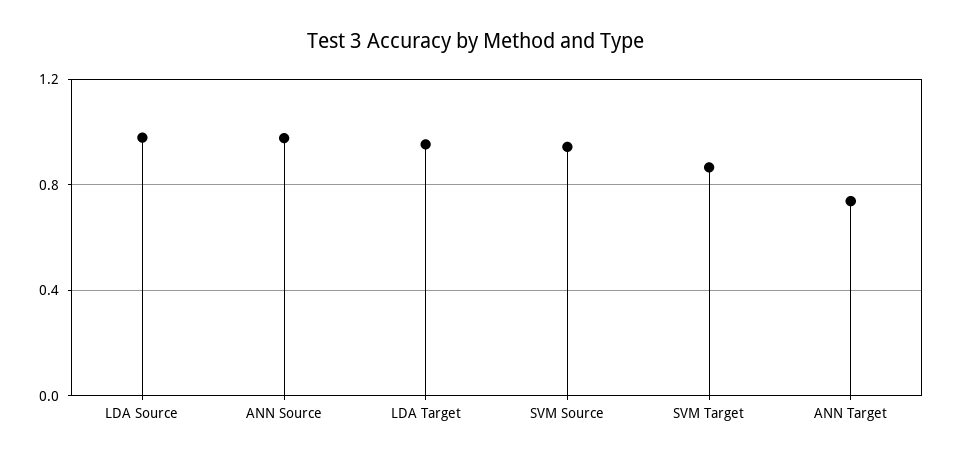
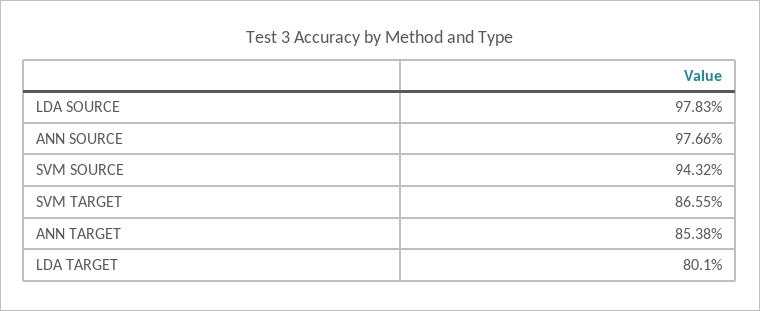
LDA Target: 0.95 -> 0.801
ANN Target: 0.75 -> 0.8538

